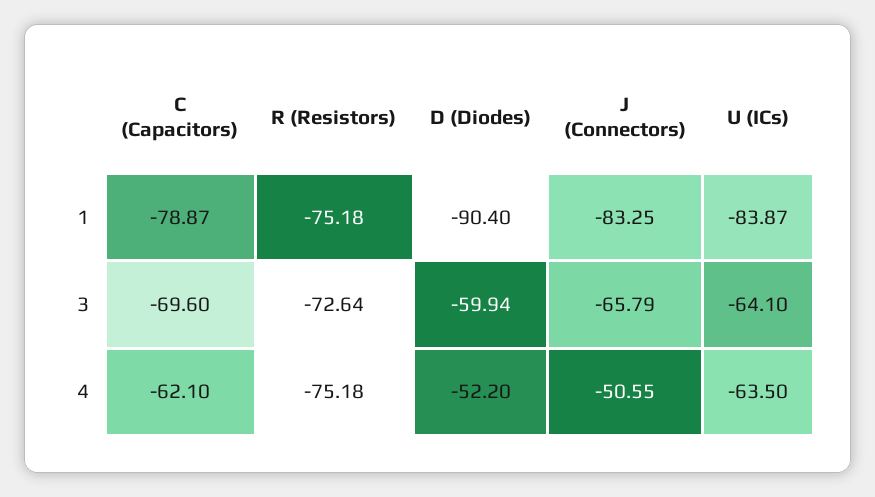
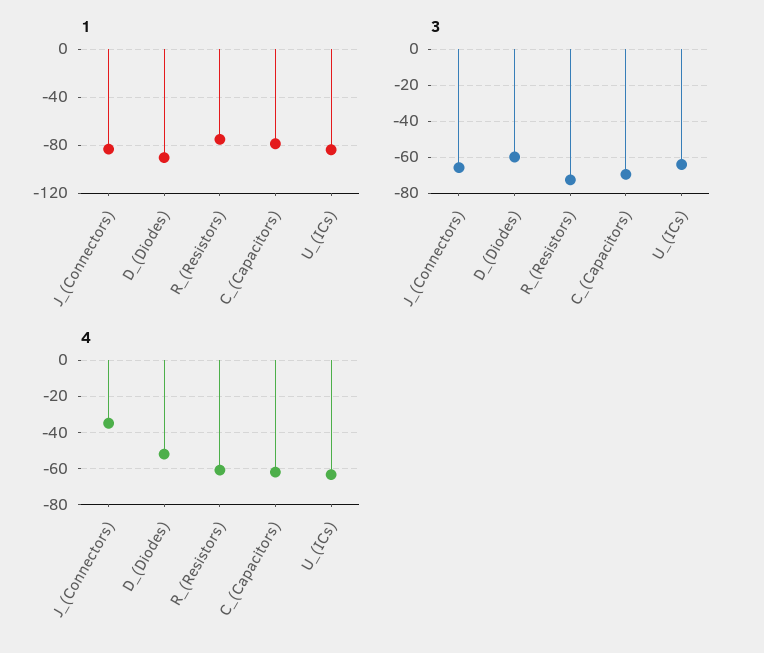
4, R (Resistors): -75.18 -> -60
4, J (Connectors): -50.55 -> -35

